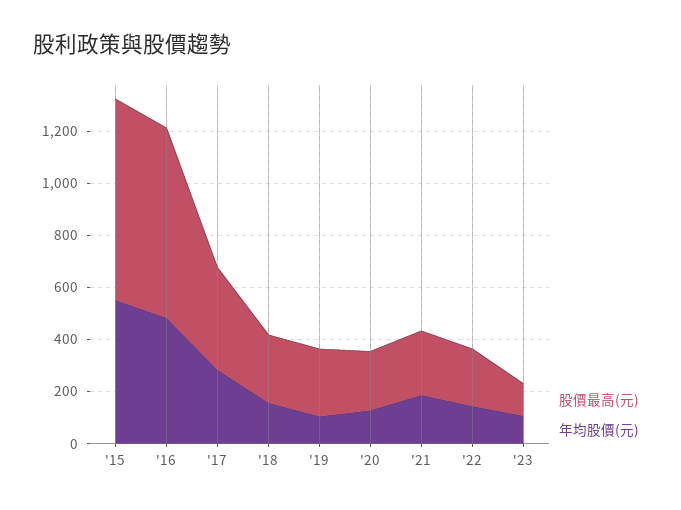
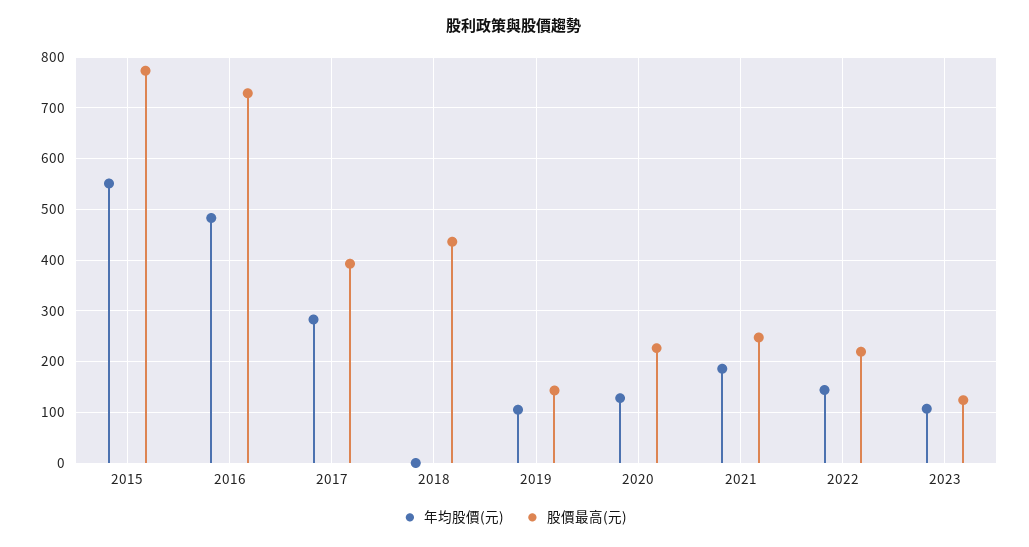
股價最高(元), '18: 250 -> 440
年均股價(元), '18: 150 -> 0
股價最高(元), '19: 250 -> 140

